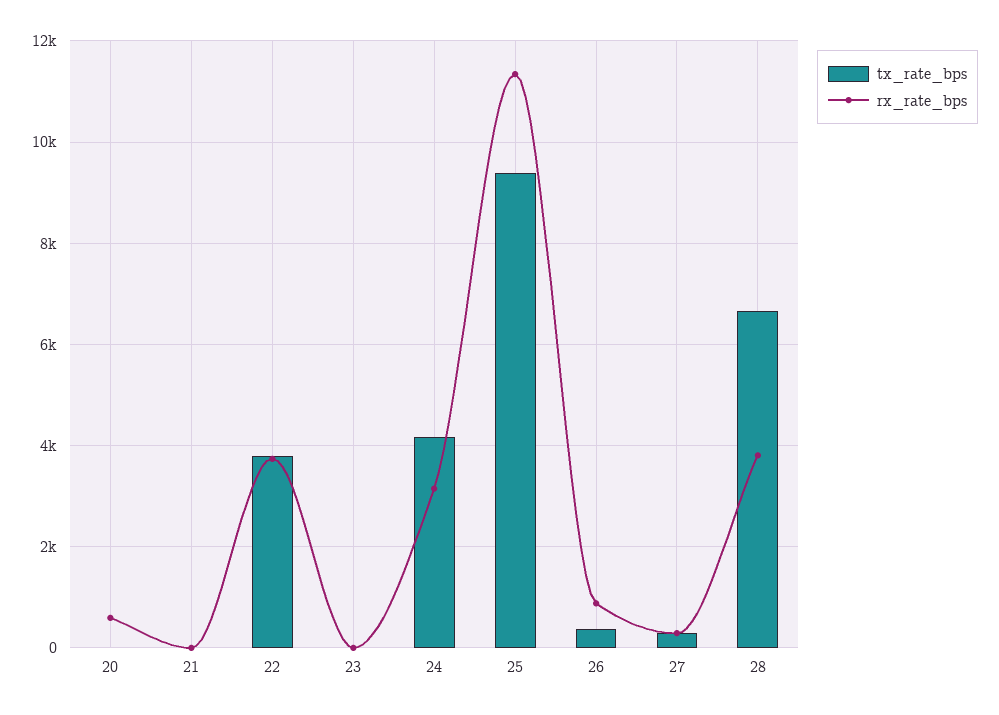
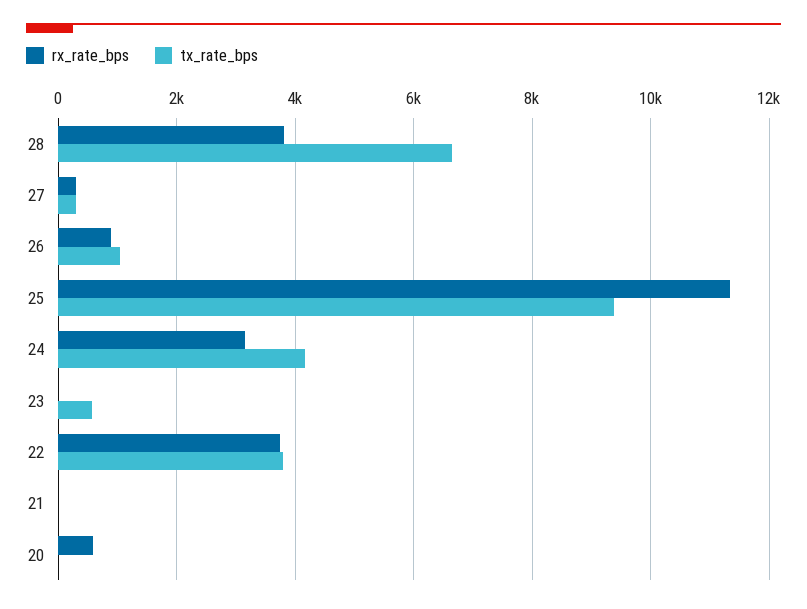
tx_rate_bps, 23: 0 -> 600
tx_rate_bps, 26: 400 -> 1000

